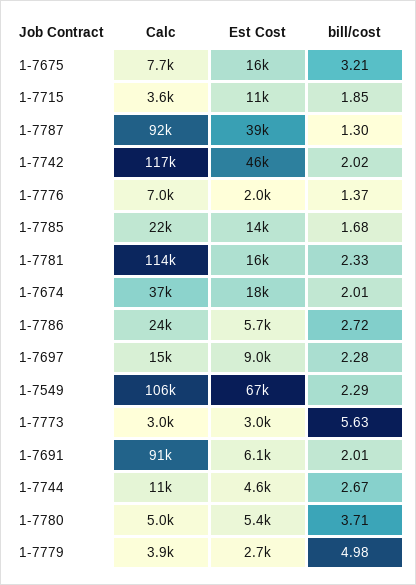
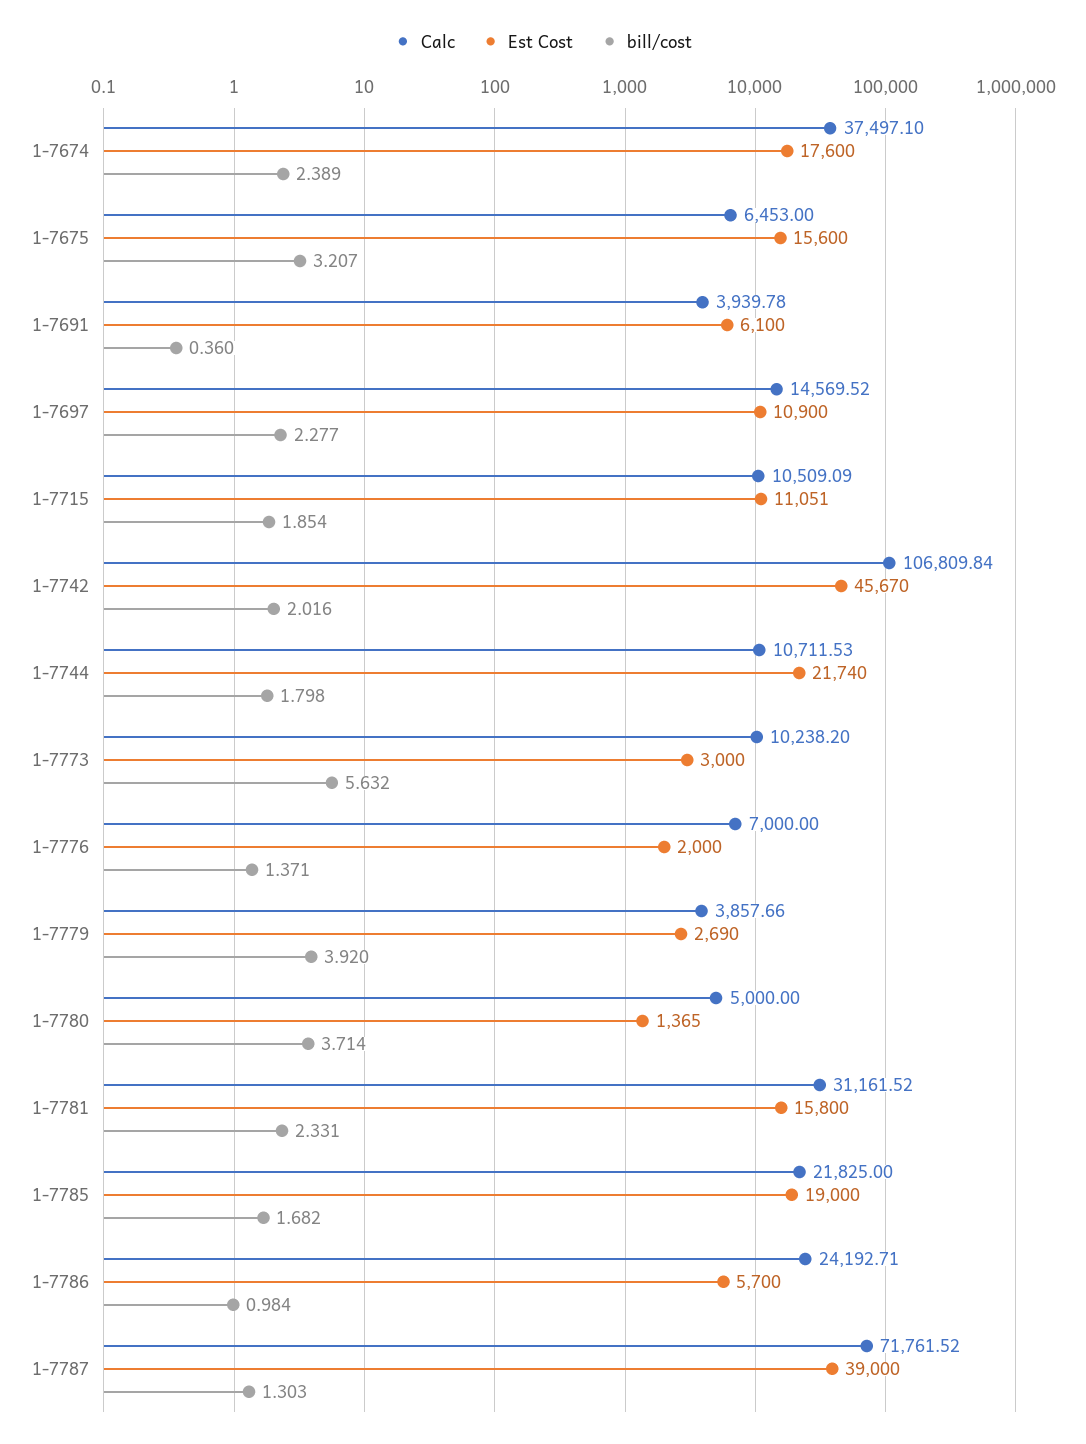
Calc, 1-7675: 7700 -> 6453
Calc, 1-7715: 3600 -> 10509.09
Calc, 1-7787: 92000 -> 71761.52
Calc, 1-7742: 117000 -> 106809.84
Est Cost, 1-7785: 14000 -> 19000
Calc, 1-7781: 114000 -> 31161.52
bill/cost, 1-7674: 2.01 -> 2.389
bill/cost, 1-7786: 2.72 -> 0.984
Est Cost, 1-7697: 9000 -> 10900
Calc, 1-7549: 106000 -> none
Est Cost, 1-7549: 67000 -> none
bill/cost, 1-7549: 2.29 -> none
Calc, 1-7773: 3000 -> 10238.2
Calc, 1-7691: 91000 -> 3939.78
bill/cost, 1-7691: 2.01 -> 0.36
Est Cost, 1-7744: 4600 -> 21740
bill/cost, 1-7744: 2.67 -> 1.798
Est Cost, 1-7780: 5400 -> 1365
bill/cost, 1-7779: 4.98 -> 3.92

